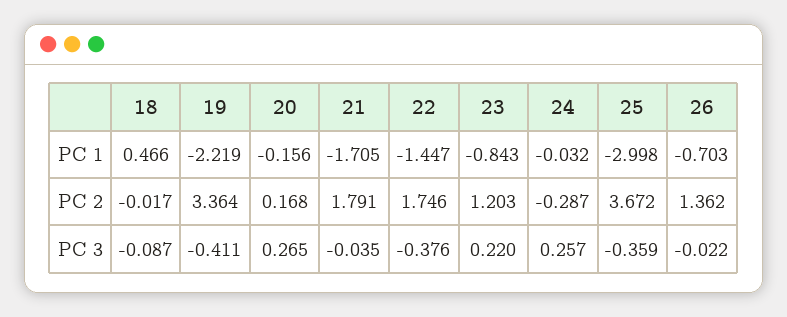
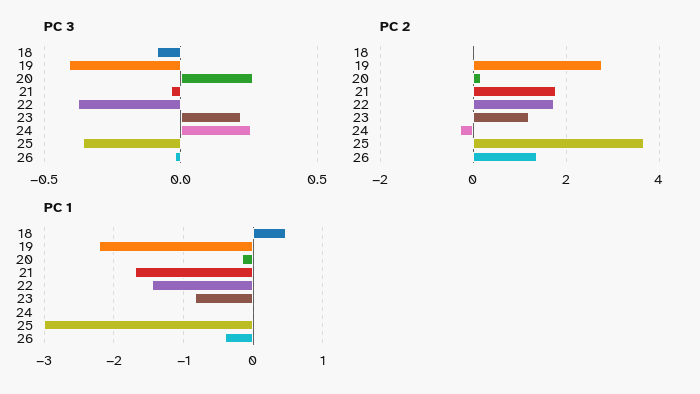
PC 1, 26: -0.703 -> -0.4
PC 2, 19: 3.364 -> 2.8

